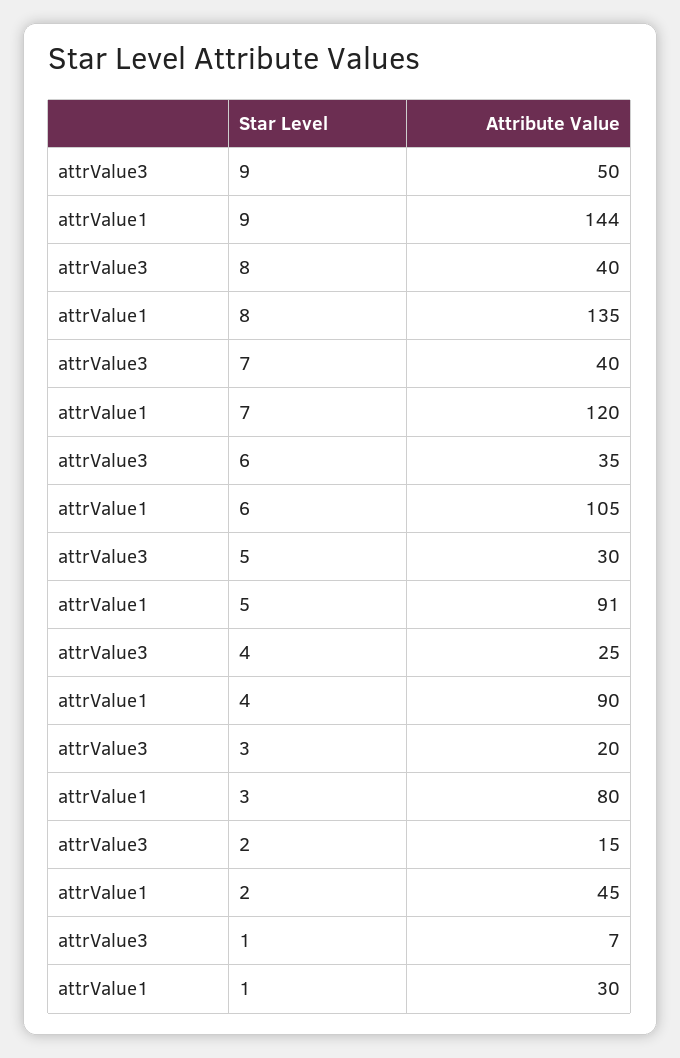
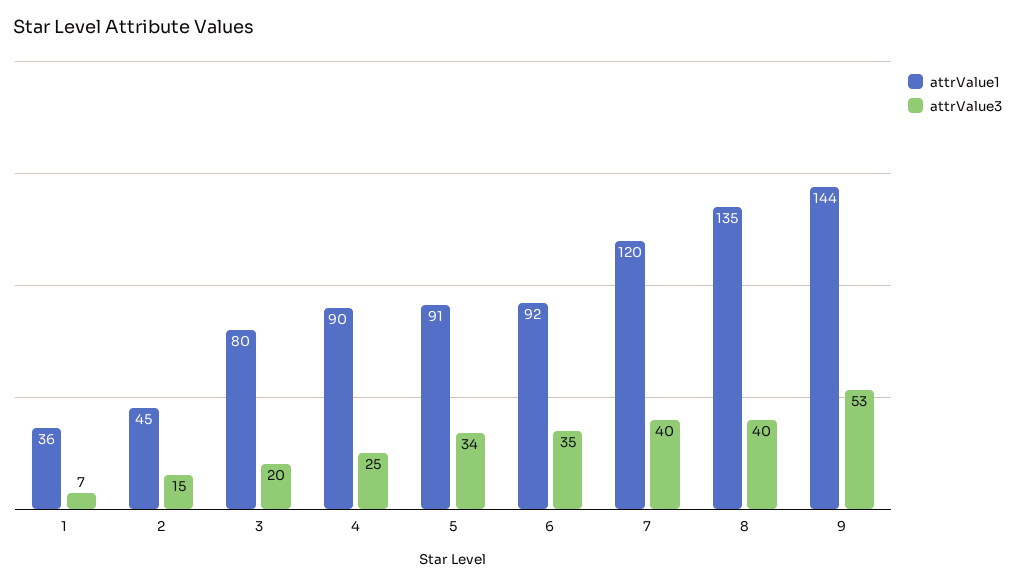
attrValue3, 9: 50 -> 53
attrValue1, 6: 105 -> 92
attrValue3, 5: 30 -> 34
attrValue1, 1: 30 -> 36

